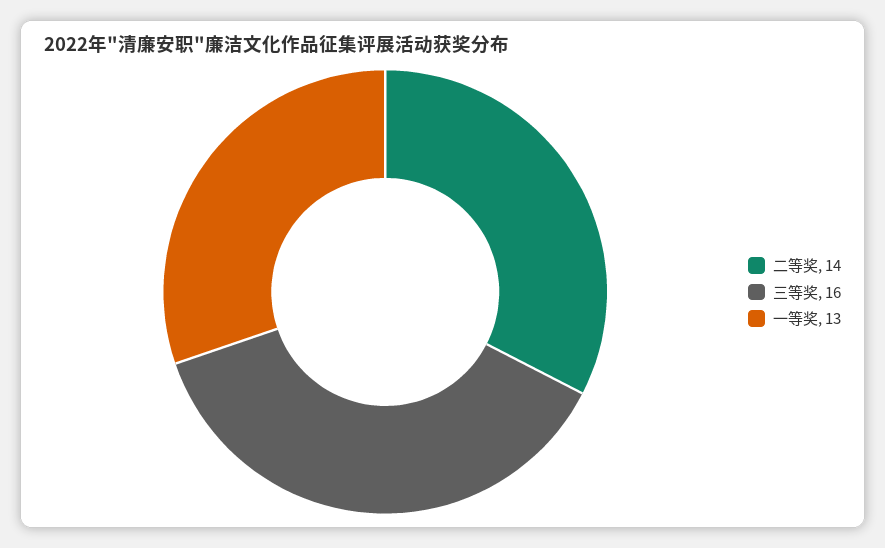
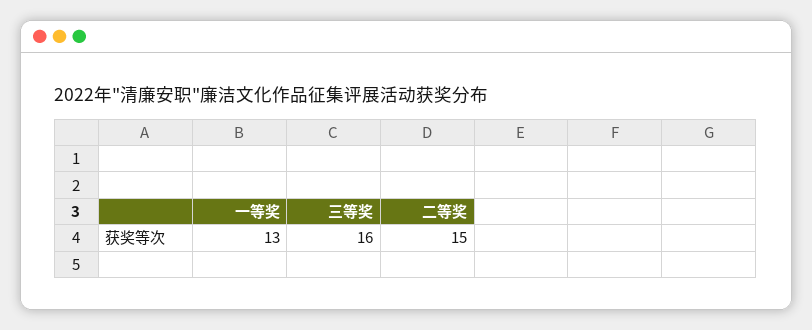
二等奖: 14 -> 15

